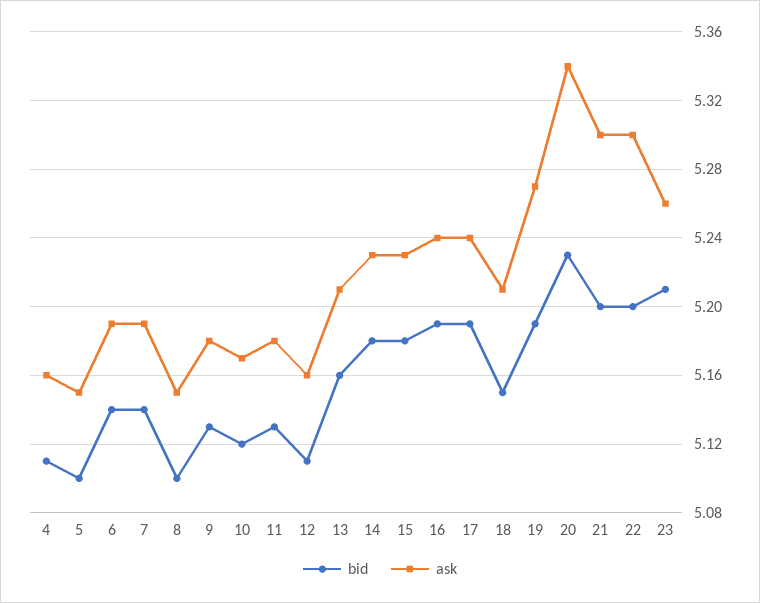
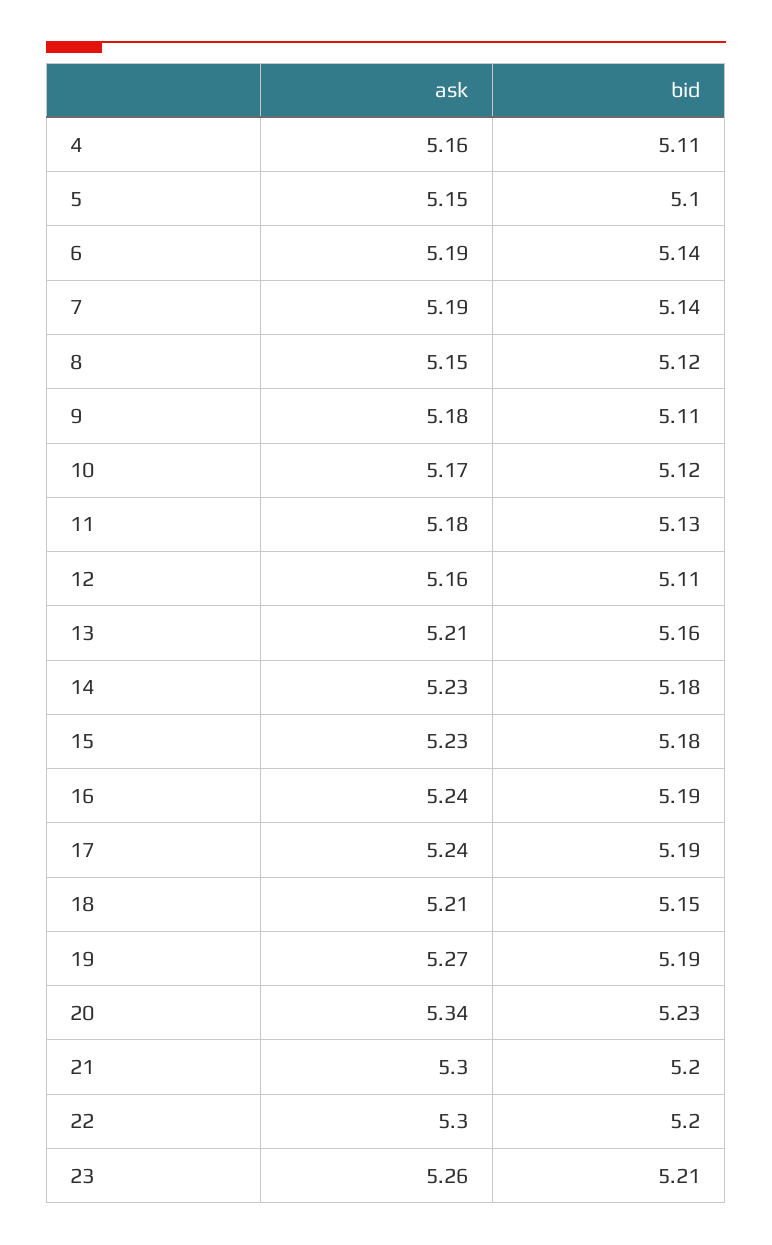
bid, 8: 5.1 -> 5.12
bid, 9: 5.13 -> 5.11

